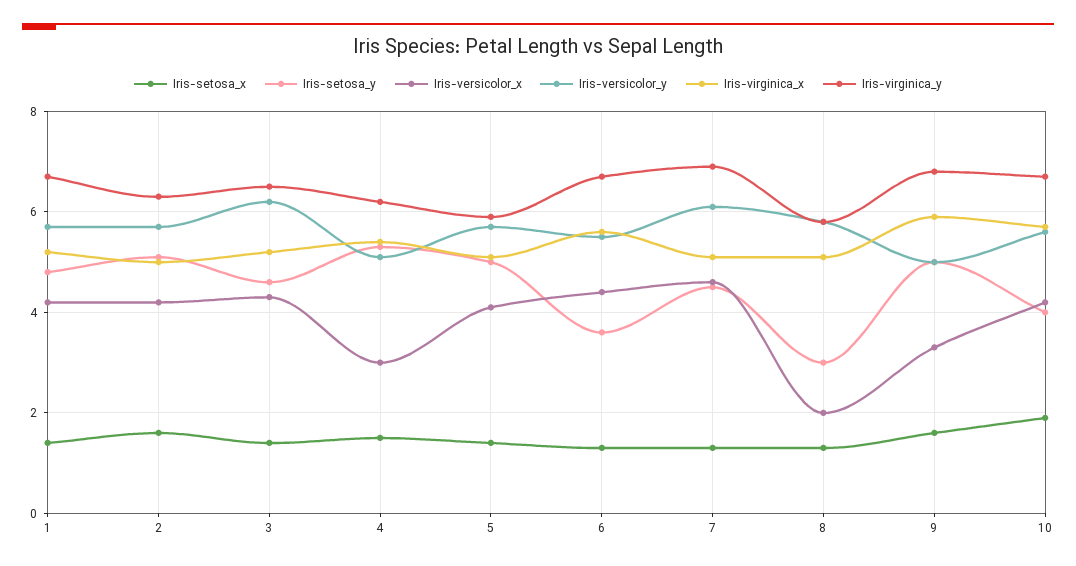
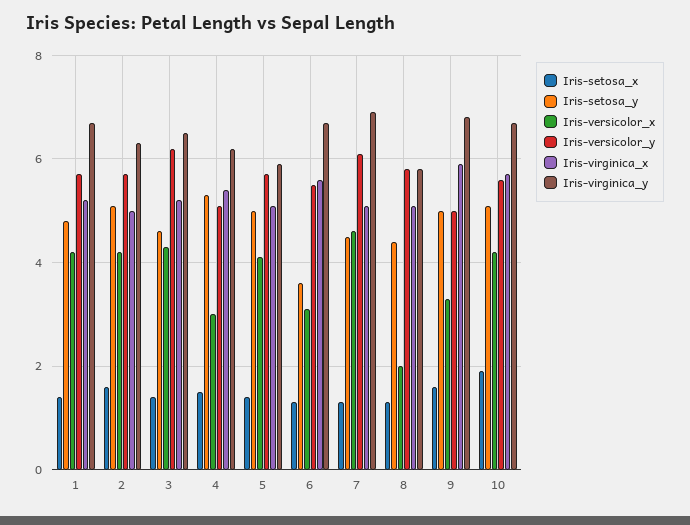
Iris-versicolor_x, 6: 4.5 -> 3
Iris-setosa_y, 8: 3 -> 4.5
Iris-setosa_y, 10: 4 -> 5

